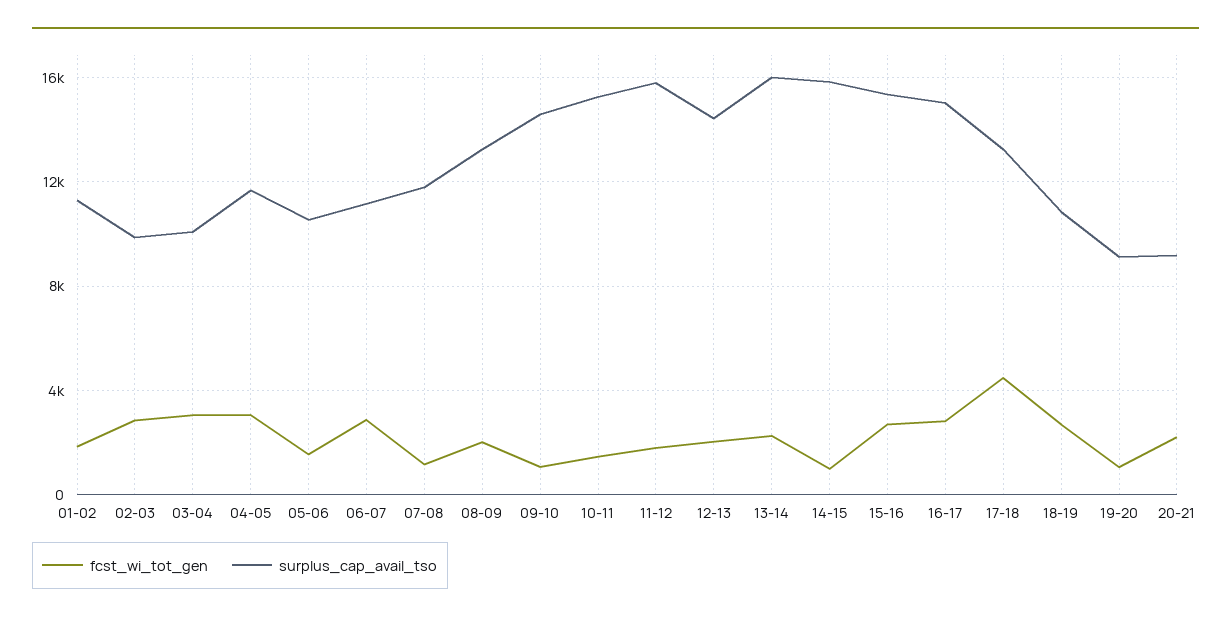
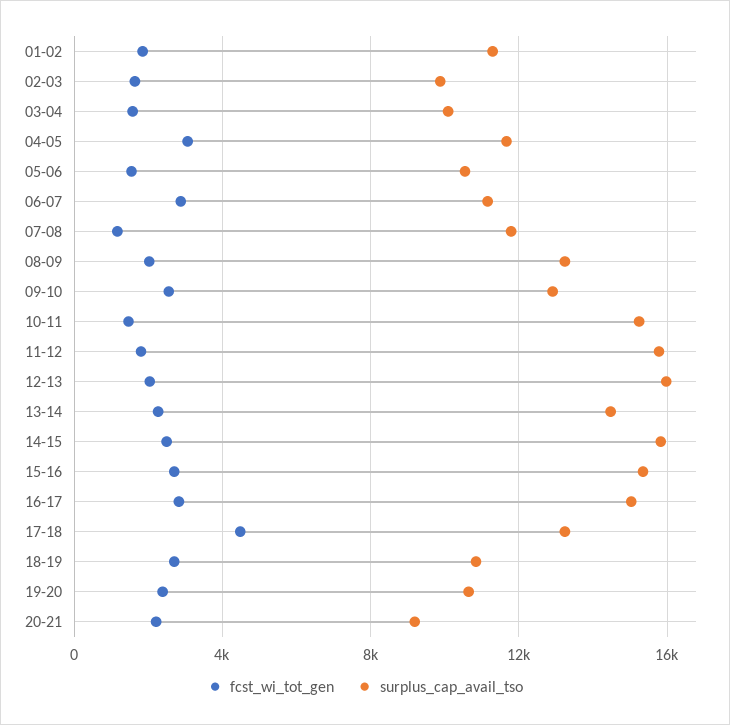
fcst_wi_tot_gen, 02-03: 3000 -> 1500
fcst_wi_tot_gen, 03-04: 3000 -> 1500
fcst_wi_tot_gen, 09-10: 1000 -> 2500
surplus_cap_avail_tso, 09-10: 14500 -> 13000
surplus_cap_avail_tso, 12-13: 14500 -> 16000
surplus_cap_avail_tso, 13-14: 16000 -> 14500
fcst_wi_tot_gen, 14-15: 1000 -> 2500
fcst_wi_tot_gen, 19-20: 1000 -> 2500
surplus_cap_avail_tso, 19-20: 9000 -> 10500

